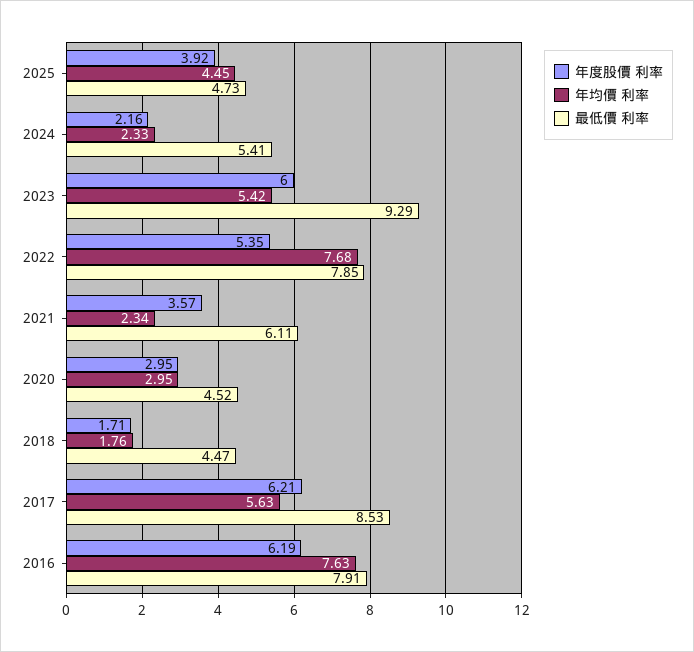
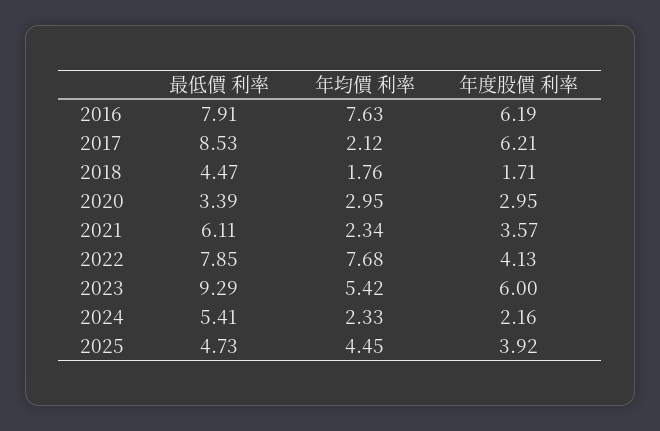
年度股價 利率, 2022: 5.35 -> 4.13
最低價 利率, 2020: 4.52 -> 3.39
年均價 利率, 2017: 5.63 -> 2.12

